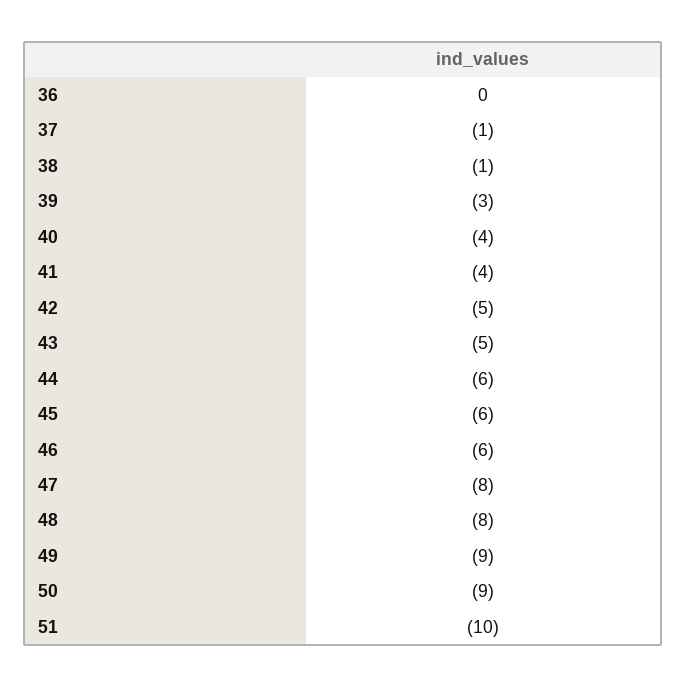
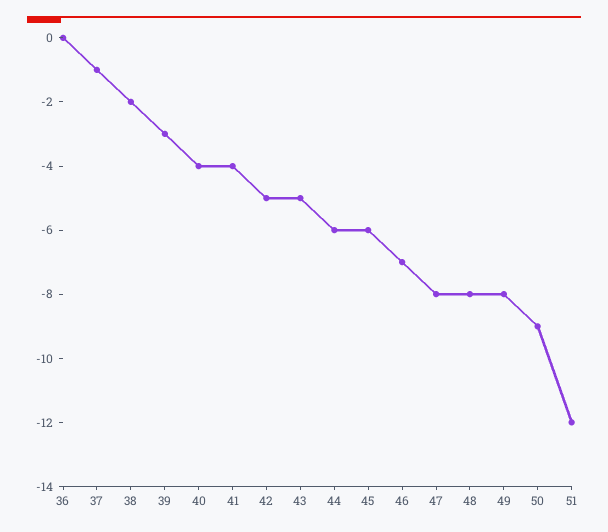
38: -1 -> -2
46: -6 -> -7
49: -9 -> -8
51: -10 -> -12

